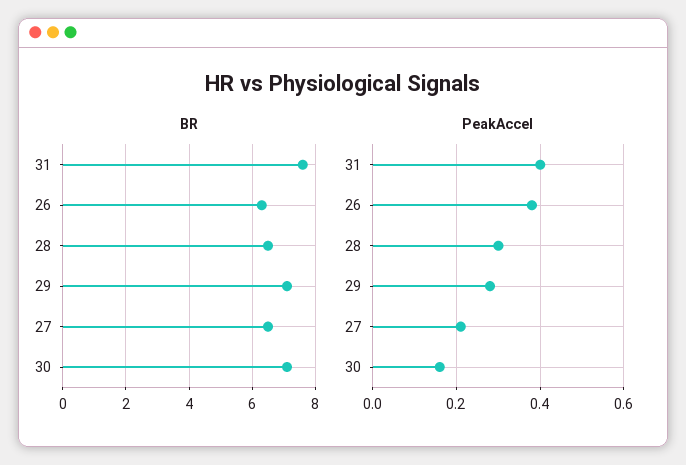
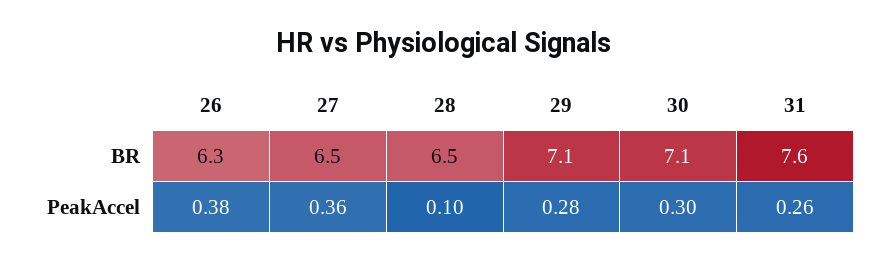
PeakAccel, 31: 0.4 -> 0.26
PeakAccel, 28: 0.3 -> 0.1
PeakAccel, 27: 0.2 -> 0.36
PeakAccel, 30: 0.15 -> 0.3

